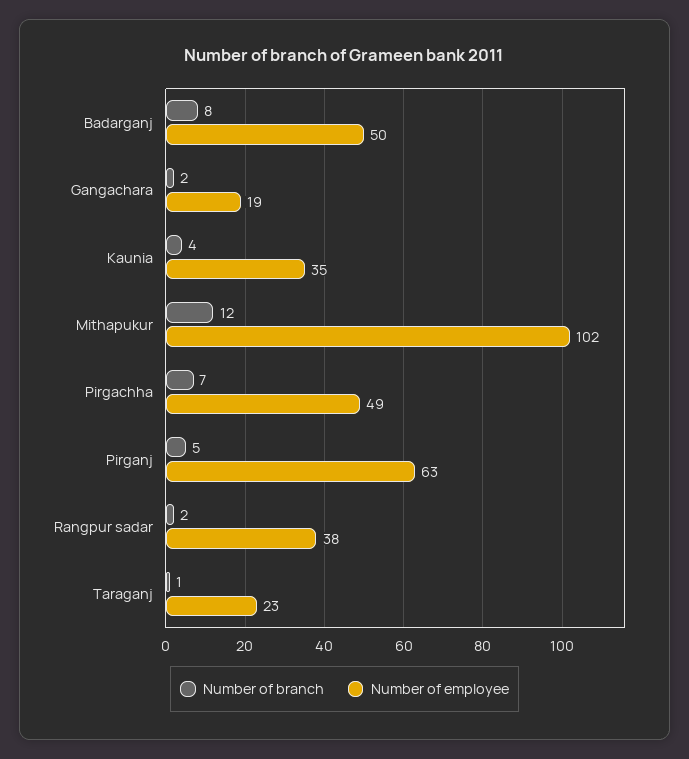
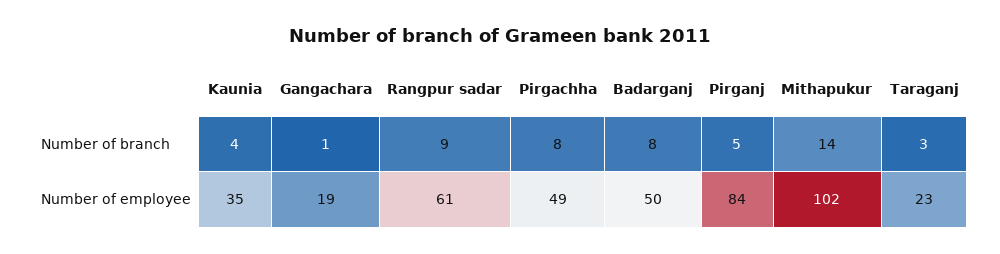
Number of branch, Gangachara: 2 -> 1
Number of branch, Mithapukur: 12 -> 14
Number of branch, Pirgachha: 7 -> 8
Number of employee, Pirganj: 63 -> 84
Number of branch, Rangpur sadar: 2 -> 9
Number of employee, Rangpur sadar: 38 -> 61
Number of branch, Taraganj: 1 -> 3

